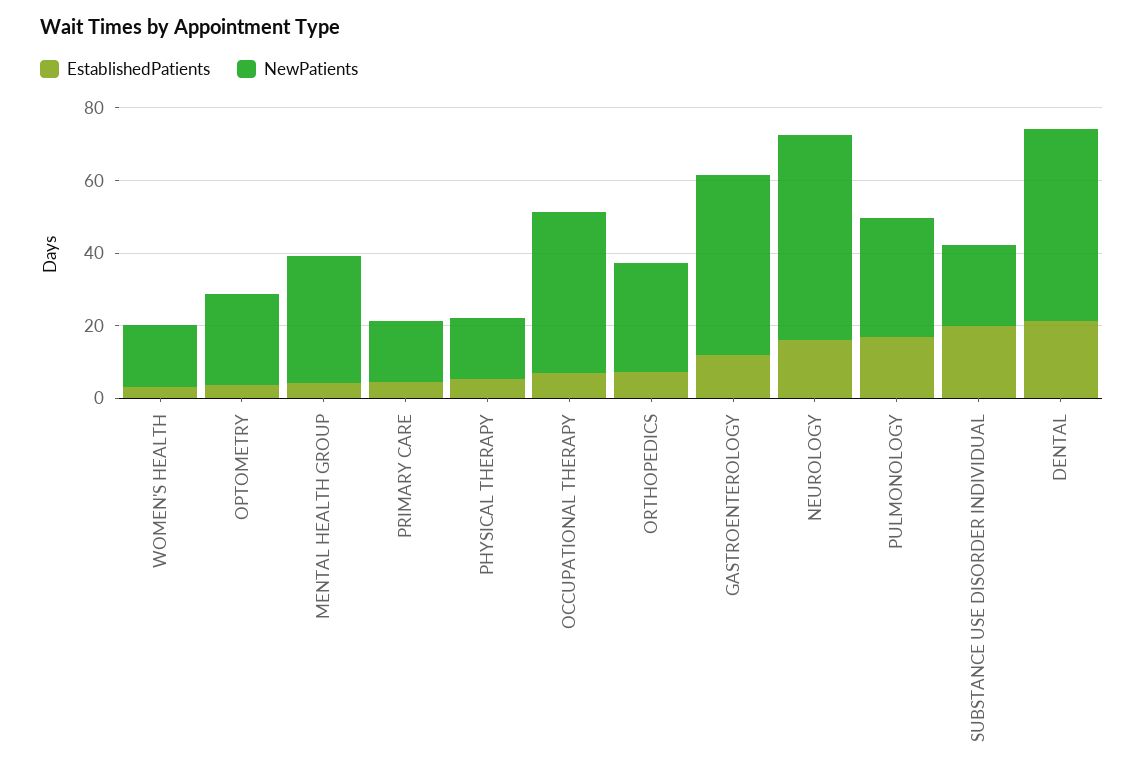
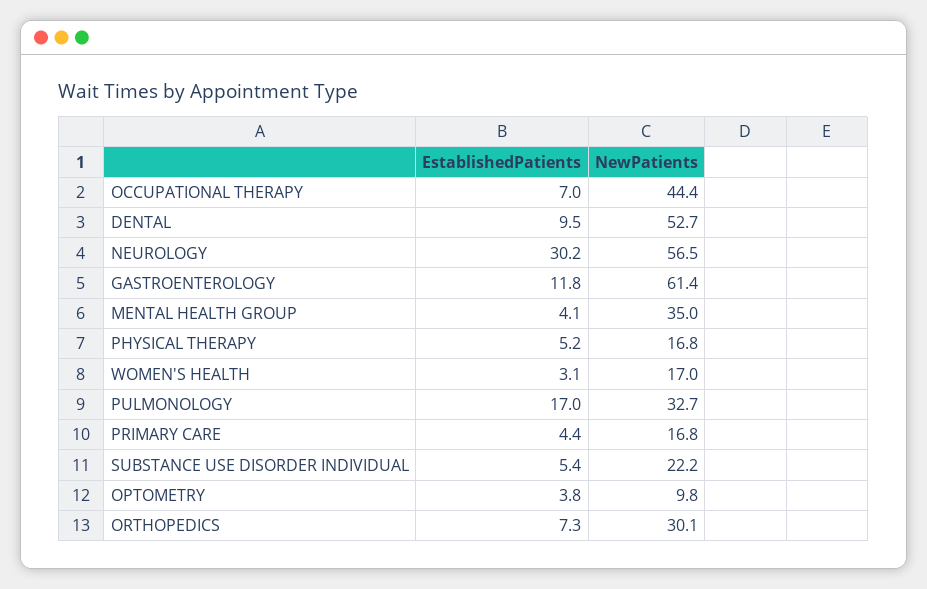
NewPatients, OPTOMETRY: 25 -> 9.8
NewPatients, GASTROENTEROLOGY: 50 -> 61.4
EstablishedPatients, NEUROLOGY: 15 -> 30.2
EstablishedPatients, SUBSTANCE USE DISORDER INDIVIDUAL: 20 -> 5.4
EstablishedPatients, DENTAL: 20 -> 9.5

